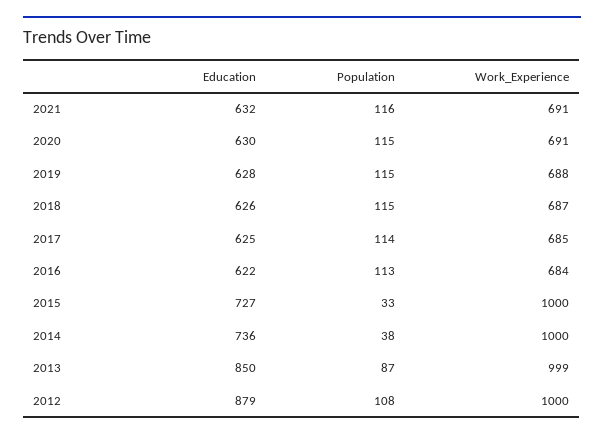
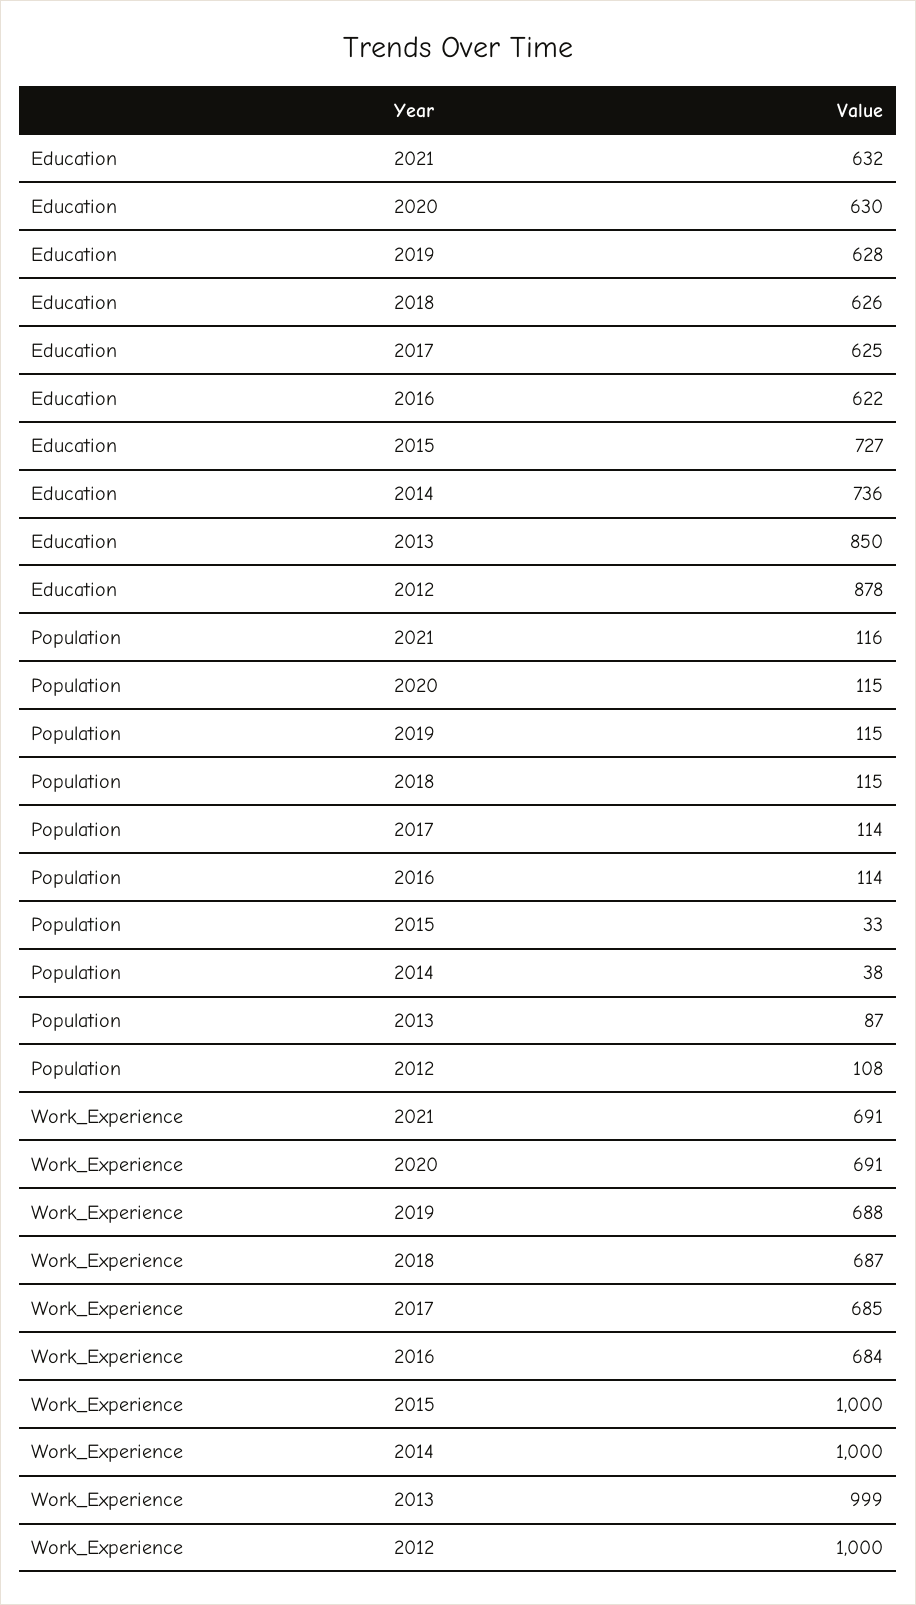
Population, 2016: 113 -> 114
Education, 2012: 879 -> 878

